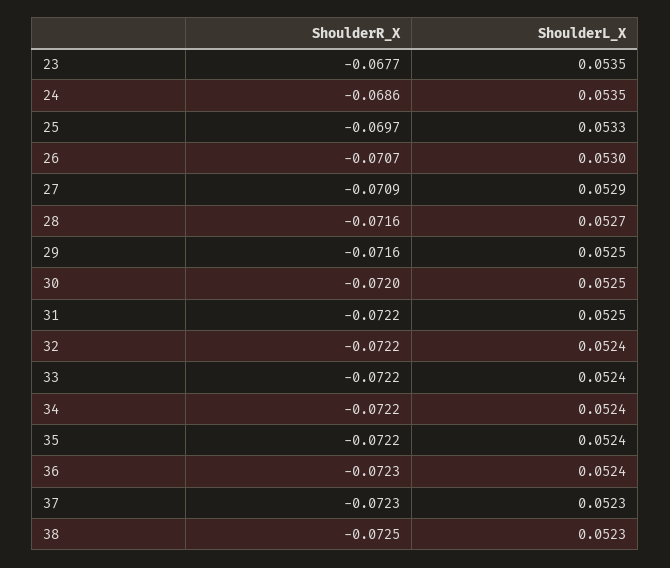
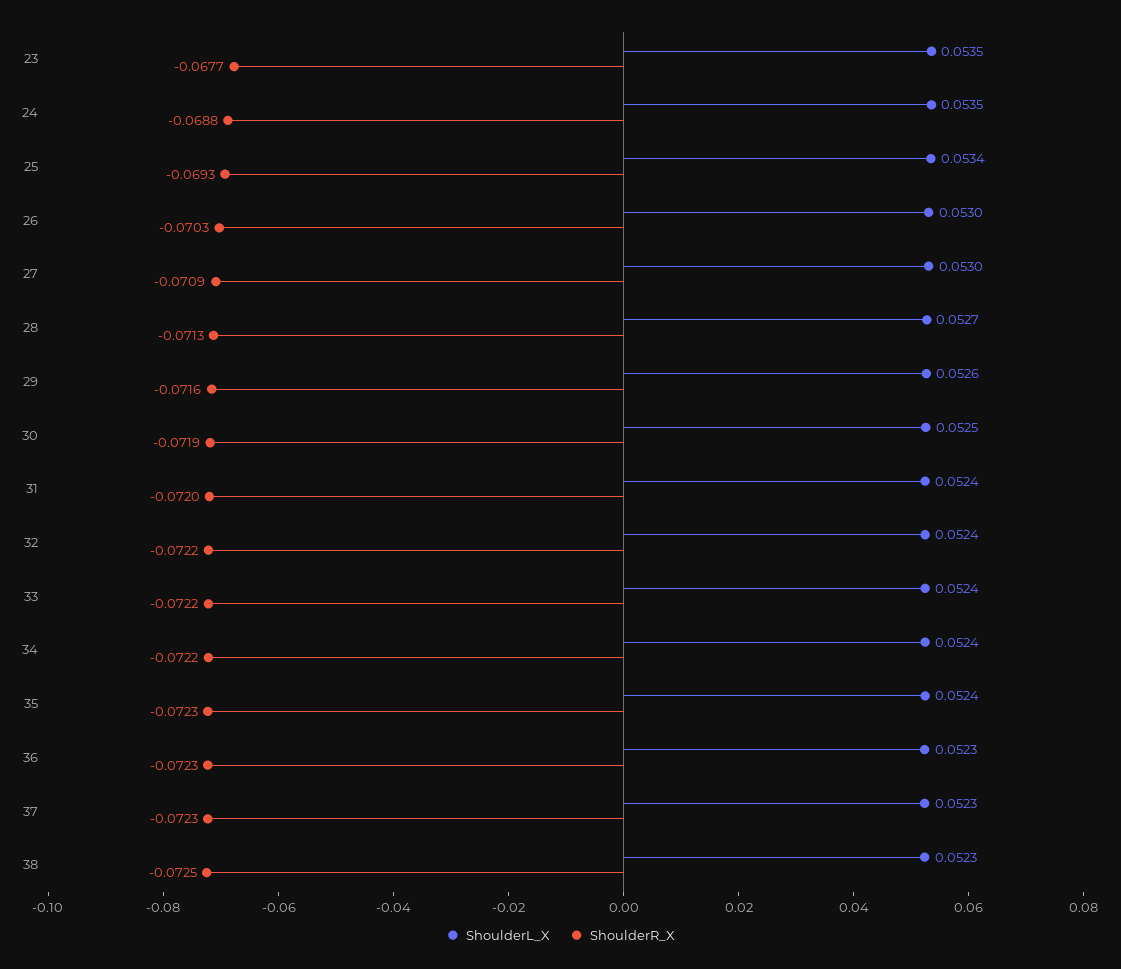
ShoulderR_X, 24: -0.0686 -> -0.0688
ShoulderR_X, 25: -0.0697 -> -0.0693
ShoulderL_X, 25: 0.0533 -> 0.0534
ShoulderR_X, 26: -0.0707 -> -0.0703
ShoulderL_X, 27: 0.0529 -> 0.053
ShoulderR_X, 28: -0.0716 -> -0.0713
ShoulderL_X, 29: 0.0525 -> 0.0526
ShoulderR_X, 30: -0.072 -> -0.0719
ShoulderR_X, 31: -0.0722 -> -0.072
ShoulderL_X, 31: 0.0525 -> 0.0524
ShoulderR_X, 35: -0.0722 -> -0.0723
ShoulderL_X, 36: 0.0524 -> 0.0523

